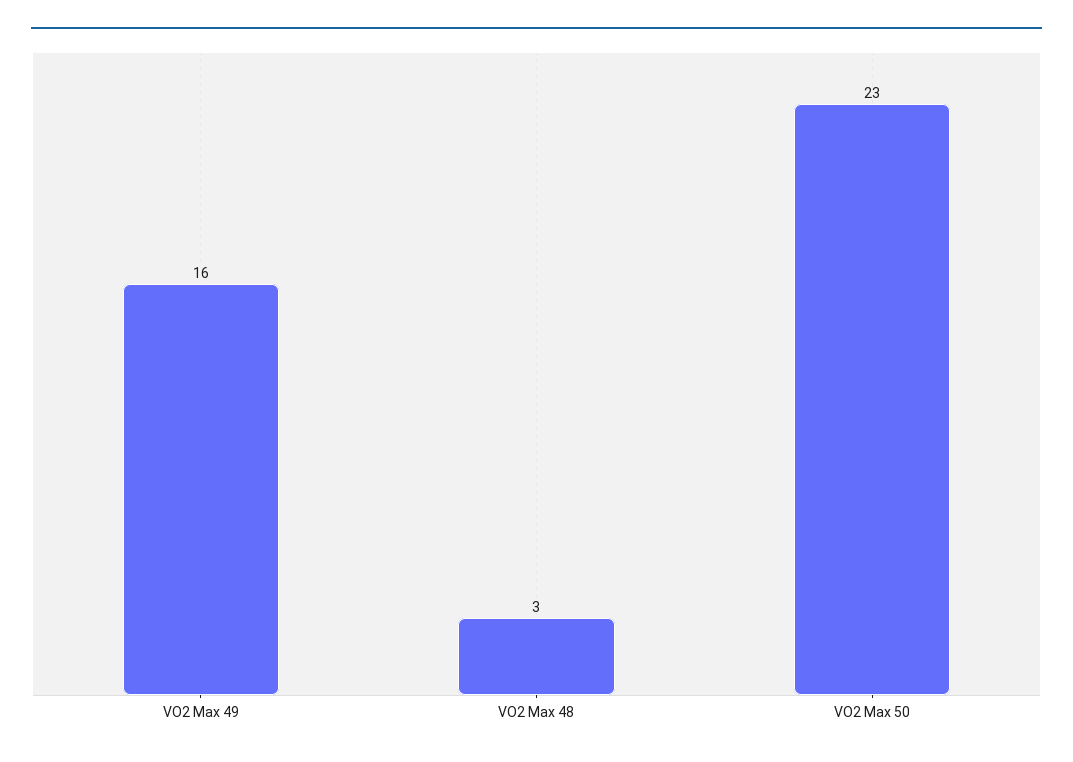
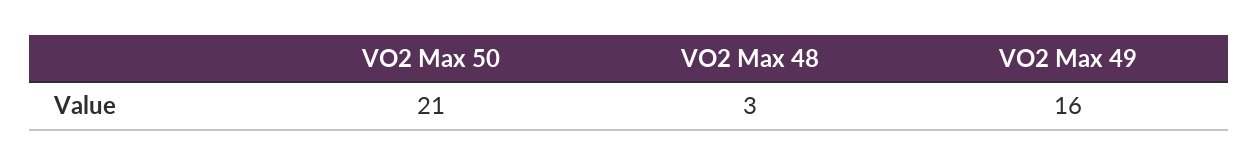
VO2 Max 50: 23 -> 21

